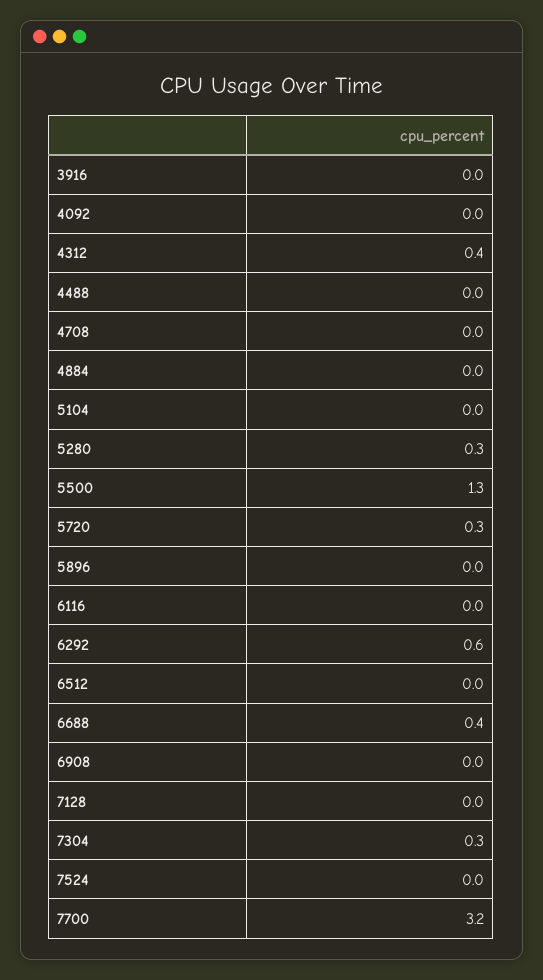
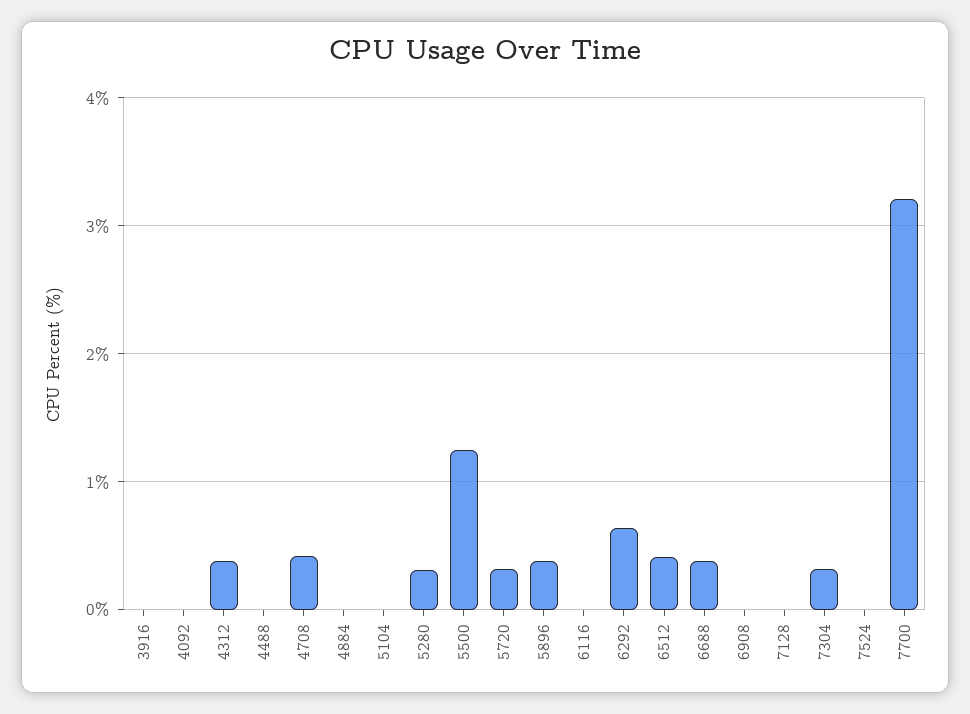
4708: 0 -> 0.4
5896: 0 -> 0.4
6512: 0 -> 0.4

